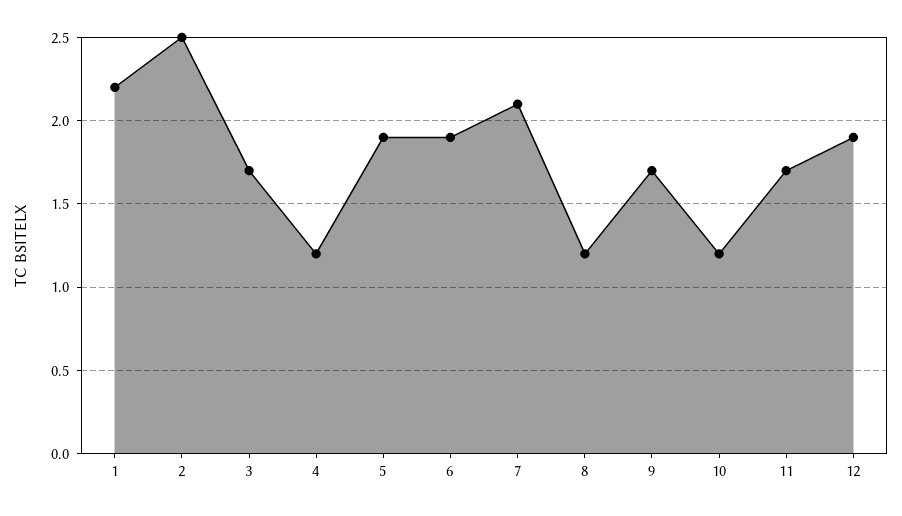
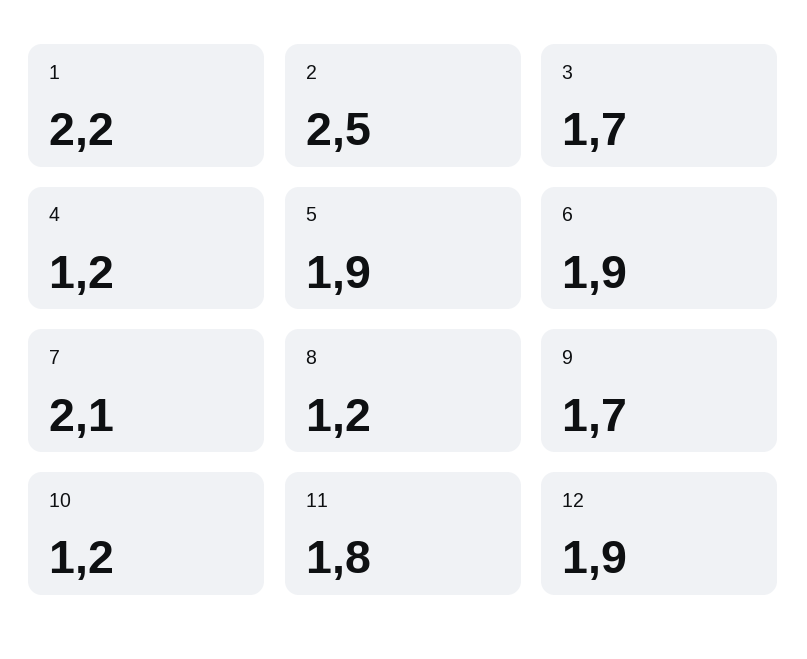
11: 1.7 -> 1.8

